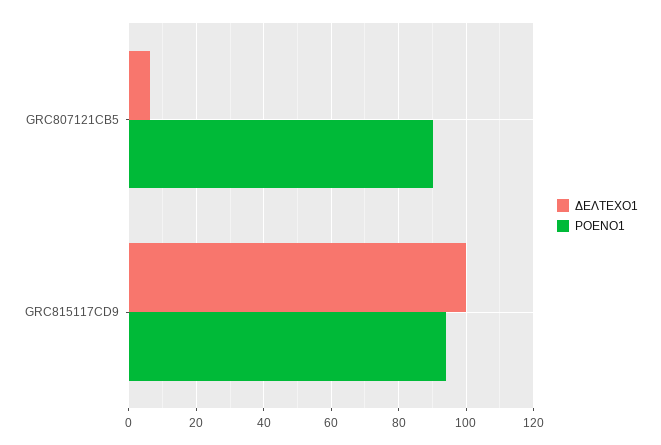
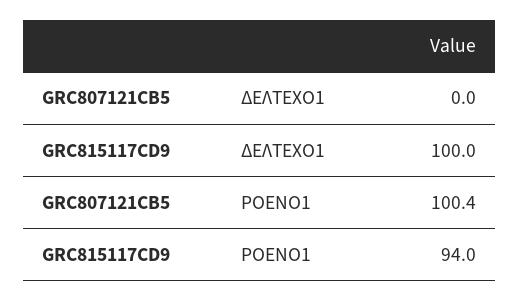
ΔΕΛΤΕΧΟ1, GRC807121CB5: 6 -> 0
ΡΟΕΝΟ1, GRC807121CB5: 90 -> 100.4

